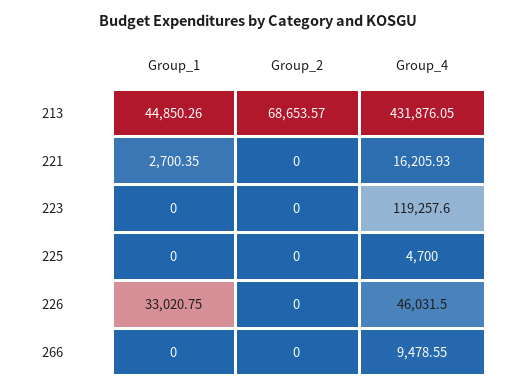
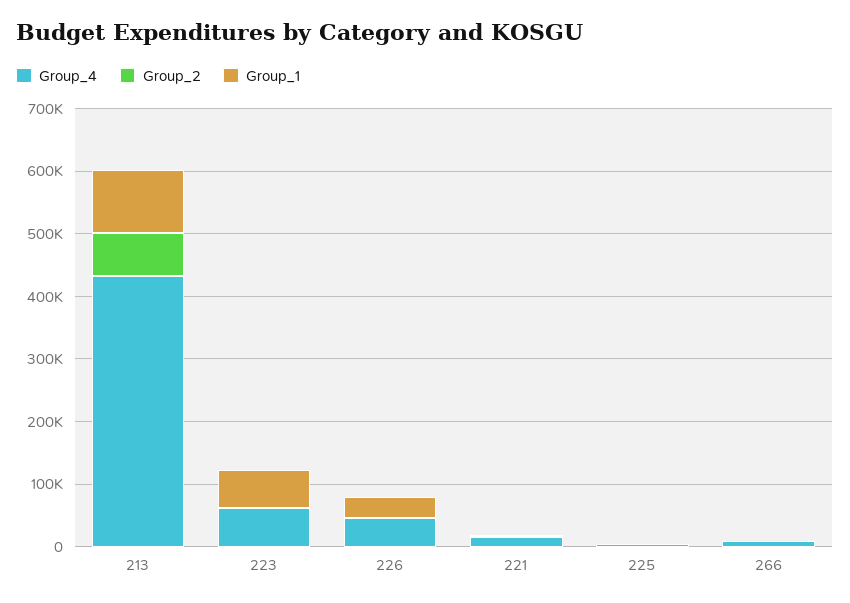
Group_1, 213: 44850.26 -> 100000
Group_1, 223: 0 -> 60000
Group_4, 223: 119257.6 -> 60000

